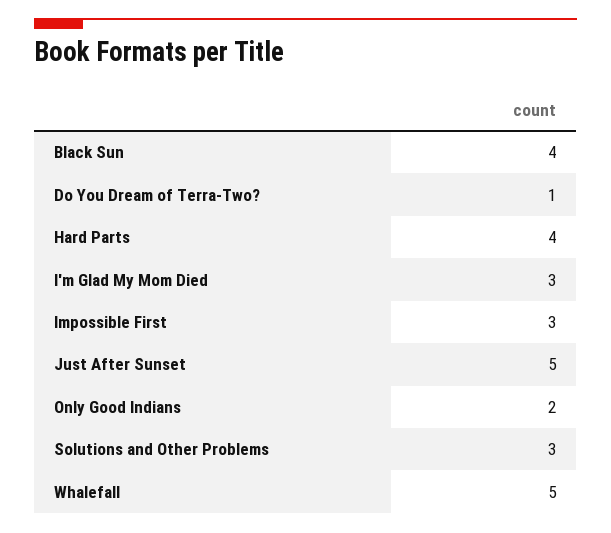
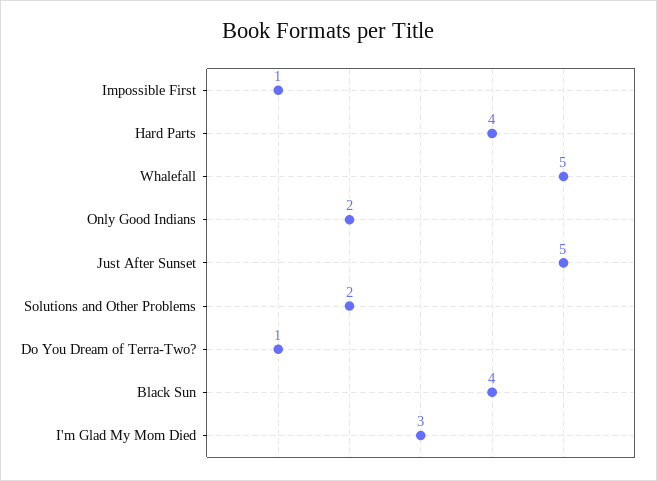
Impossible First: 3 -> 1
Solutions and Other Problems: 3 -> 2

